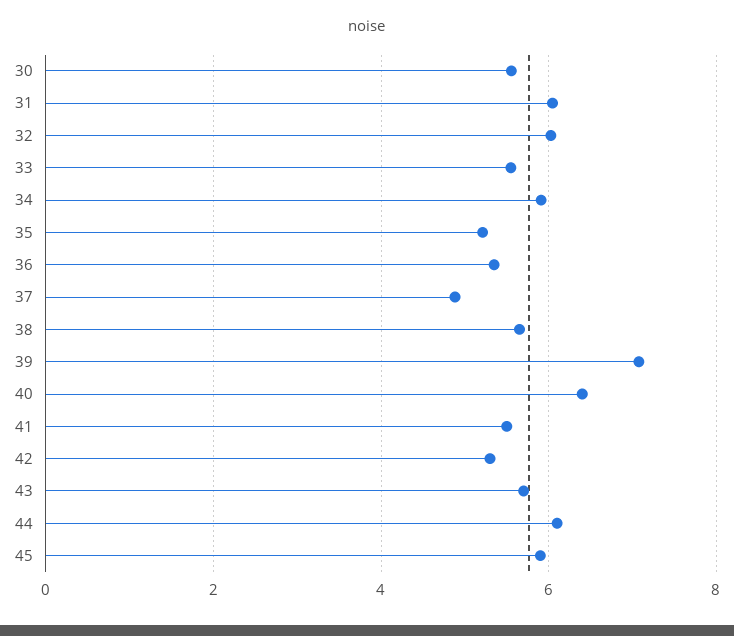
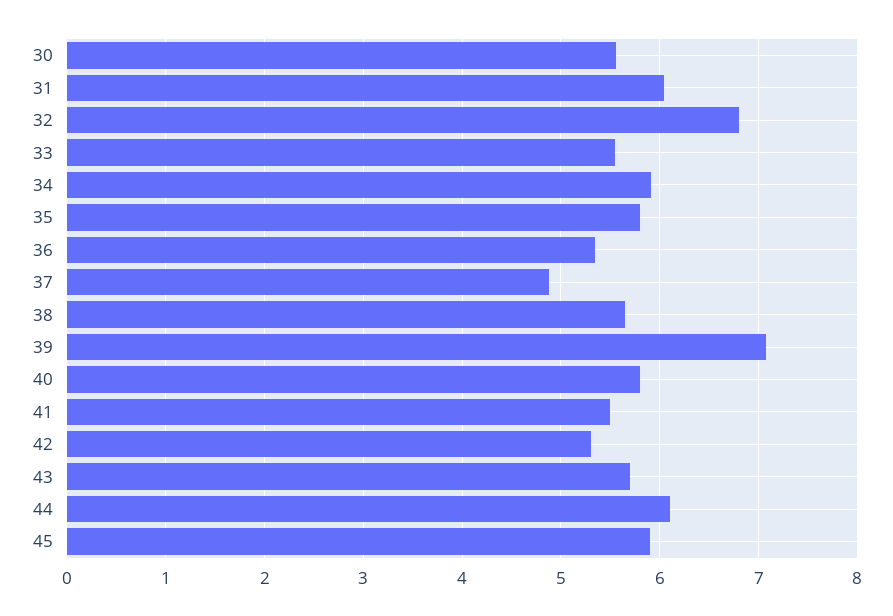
32: 6 -> 6.8
35: 5.2 -> 5.8
40: 6.4 -> 5.8

